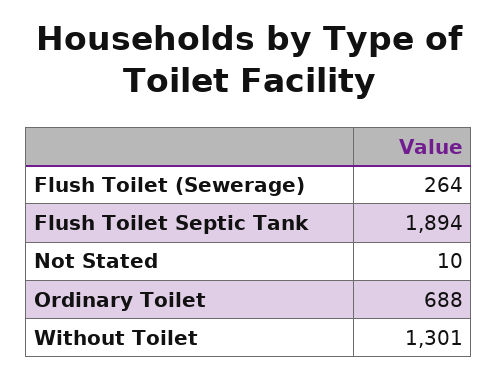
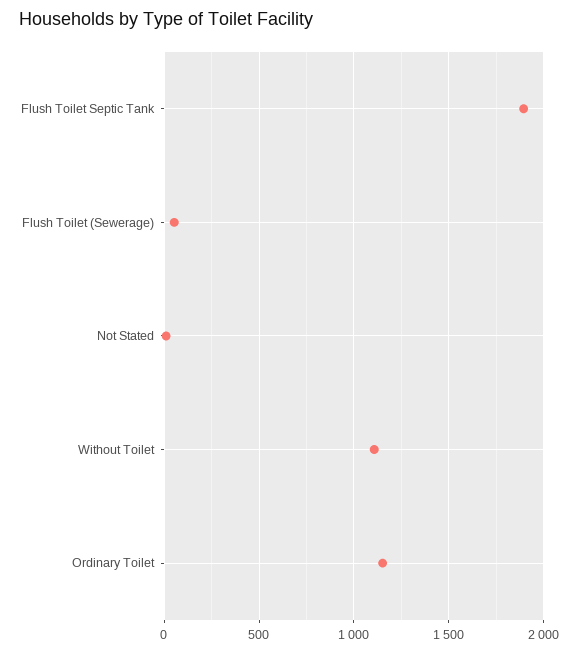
Flush Toilet (Sewerage): 264 -> 50
Ordinary Toilet: 688 -> 1150
Without Toilet: 1301 -> 1100

